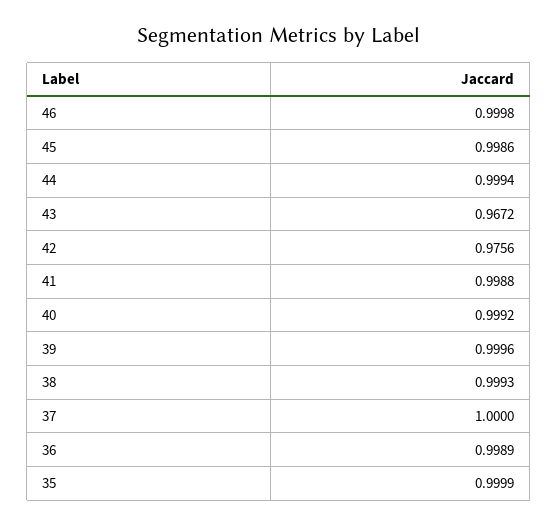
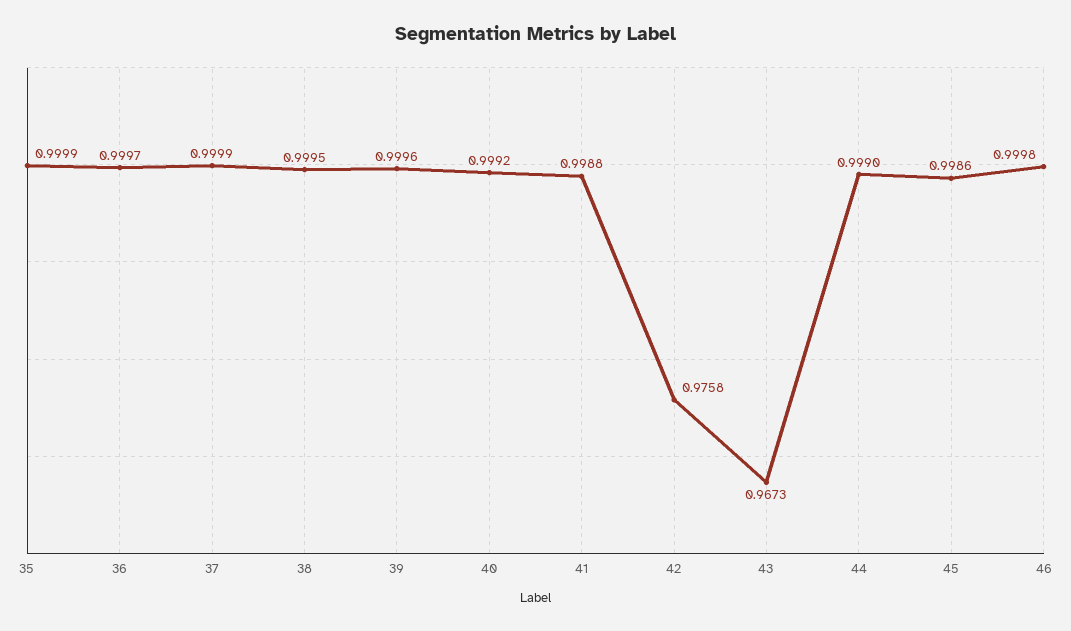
44: 0.9994 -> 0.999
43: 0.9672 -> 0.9673
42: 0.9756 -> 0.9758
38: 0.9993 -> 0.9995
37: 1 -> 0.9999
36: 0.9989 -> 0.9997

